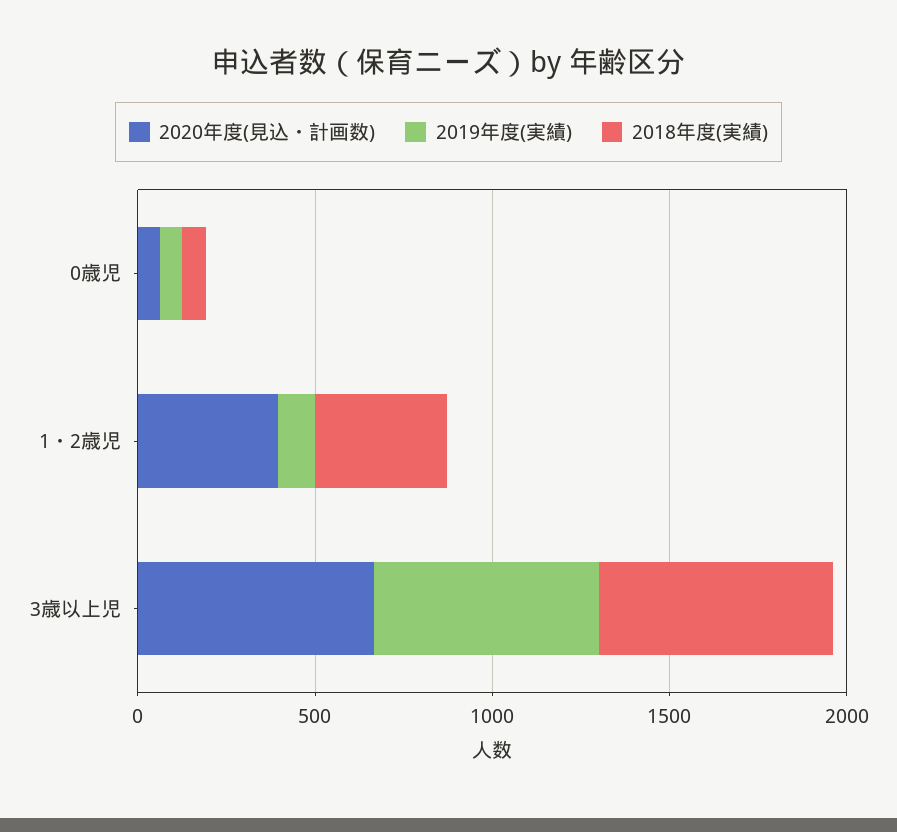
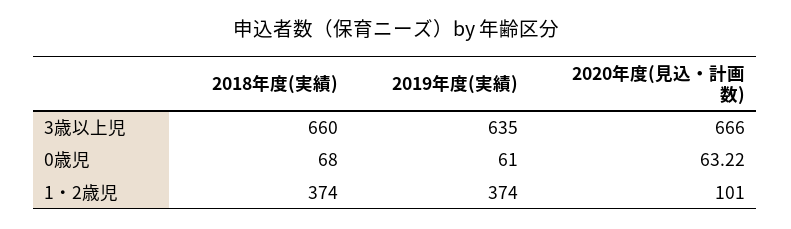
2020年度(見込・計画数), 1・2歳児: 400 -> 101
2019年度(実績), 1・2歳児: 100 -> 374

